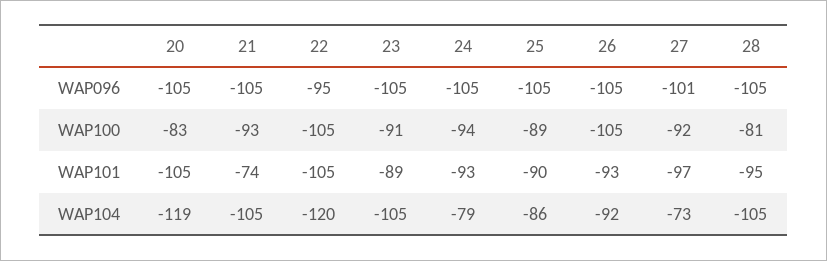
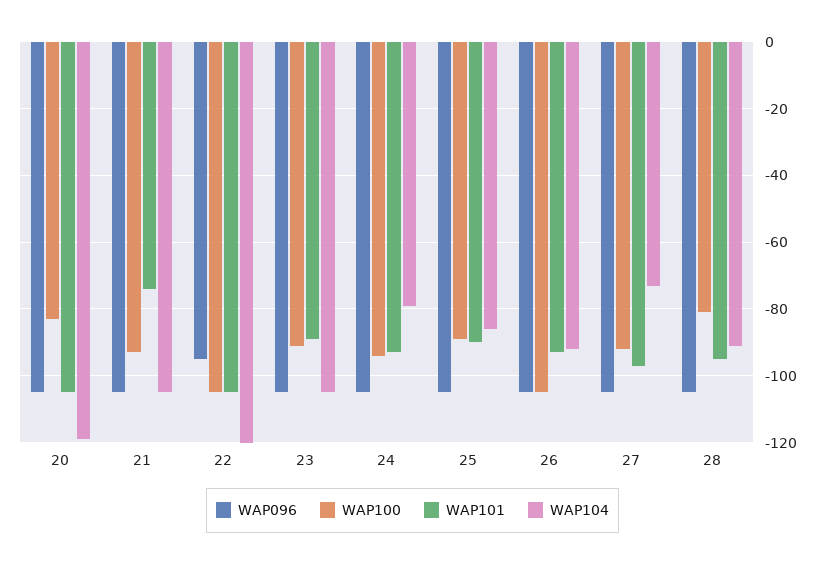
WAP096, 27: -101 -> -105
WAP104, 28: -105 -> -90

